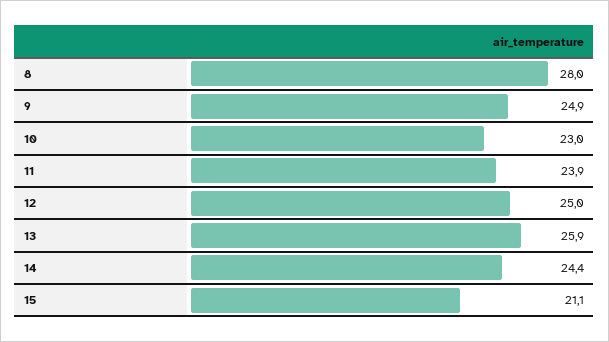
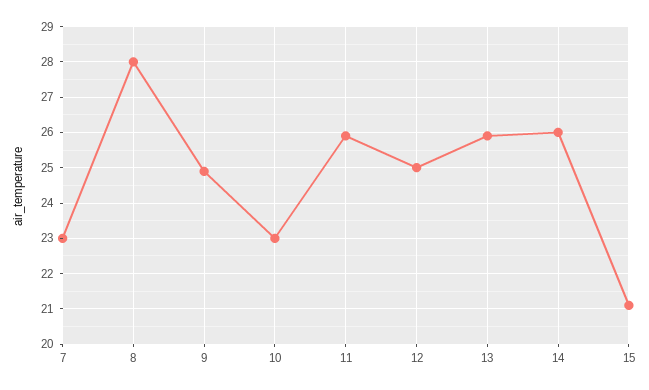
11: 23.9 -> 26
14: 24.4 -> 26
7: none -> 23

